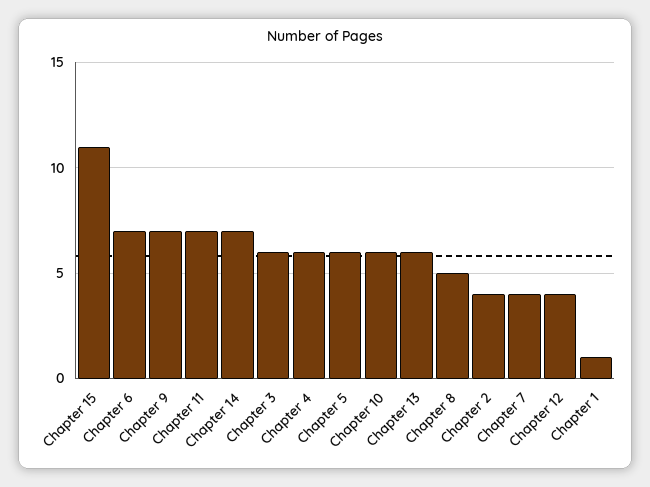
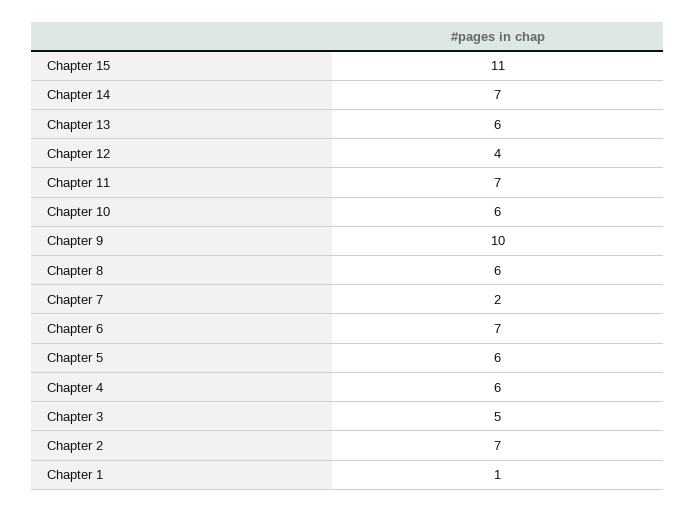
Chapter 9: 7 -> 10
Chapter 3: 6 -> 5
Chapter 8: 5 -> 6
Chapter 2: 4 -> 7
Chapter 7: 4 -> 2

